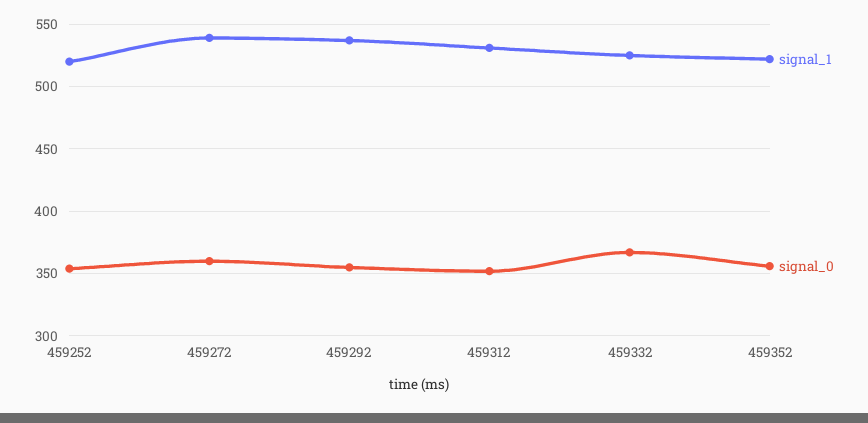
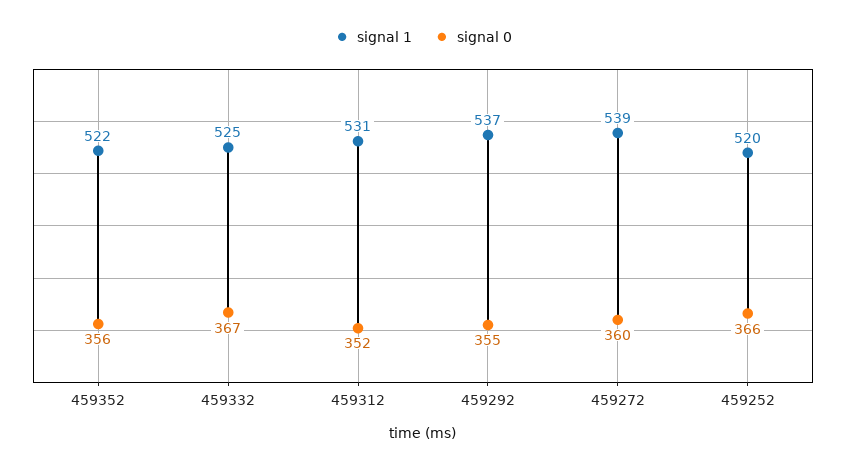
signal_0, 459252: 355 -> 366

